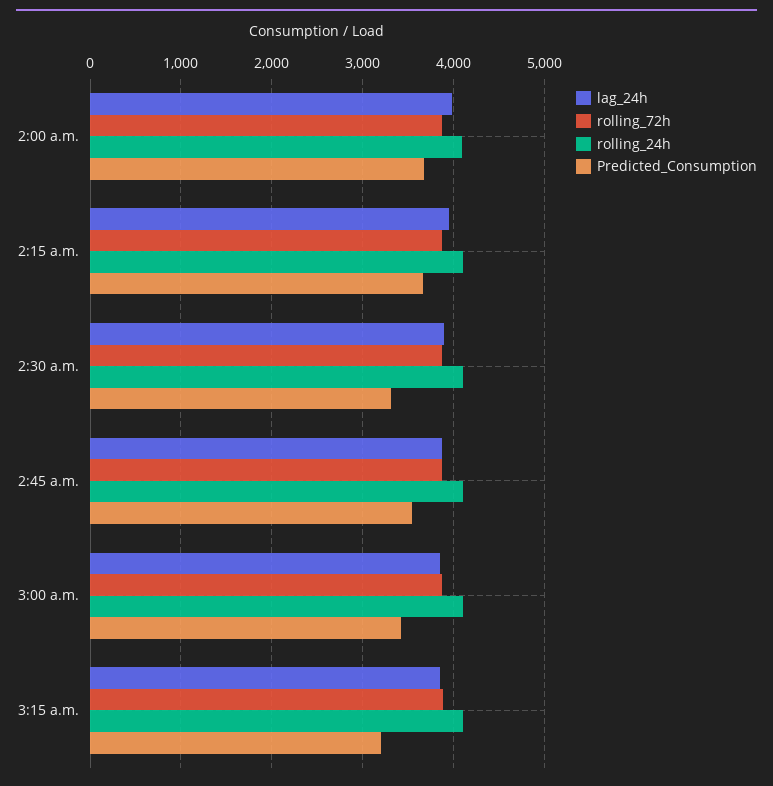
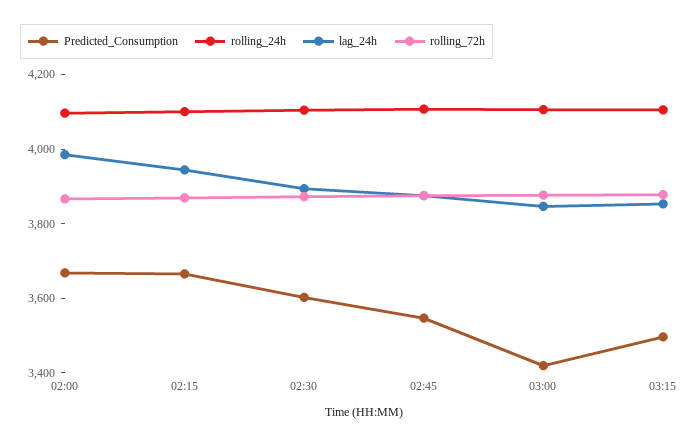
Predicted_Consumption, 2:30 a.m.: 3300 -> 3600
Predicted_Consumption, 3:15 a.m.: 3200 -> 3500

